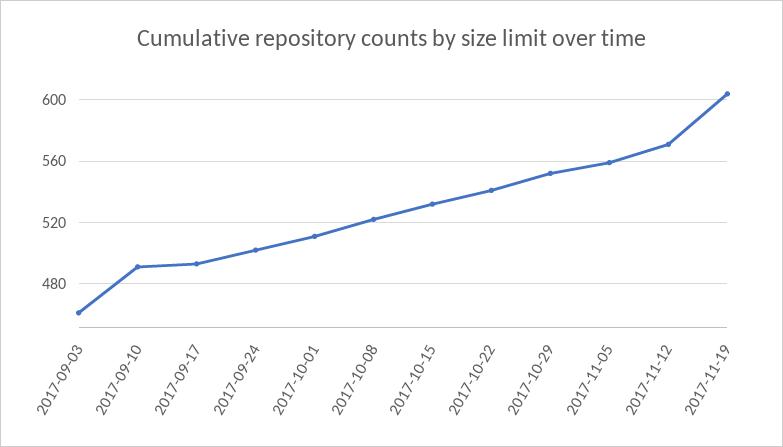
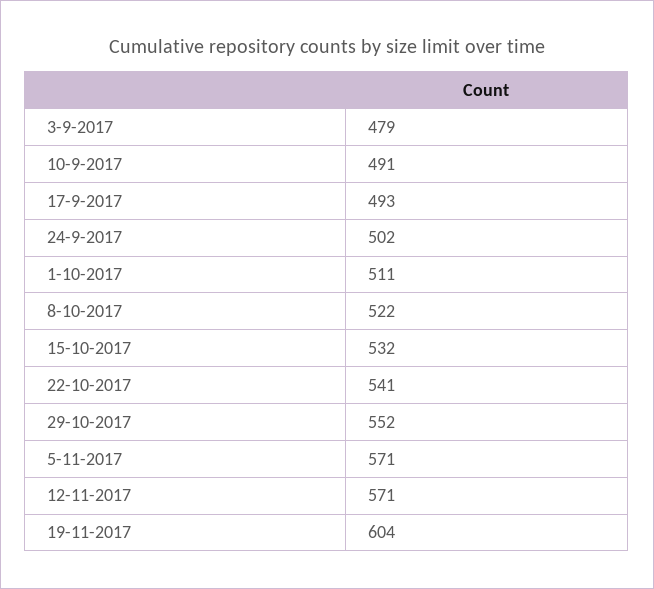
2017-09-03: 460 -> 479
2017-11-05: 560 -> 571

